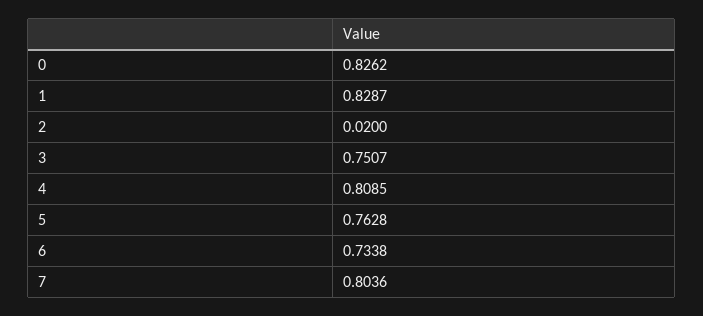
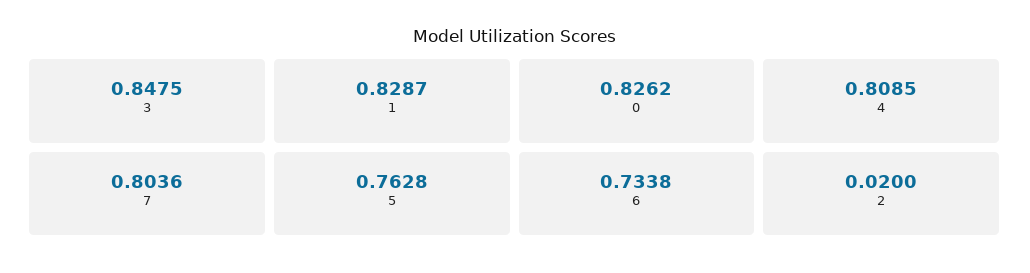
3: 0.7507 -> 0.8475

